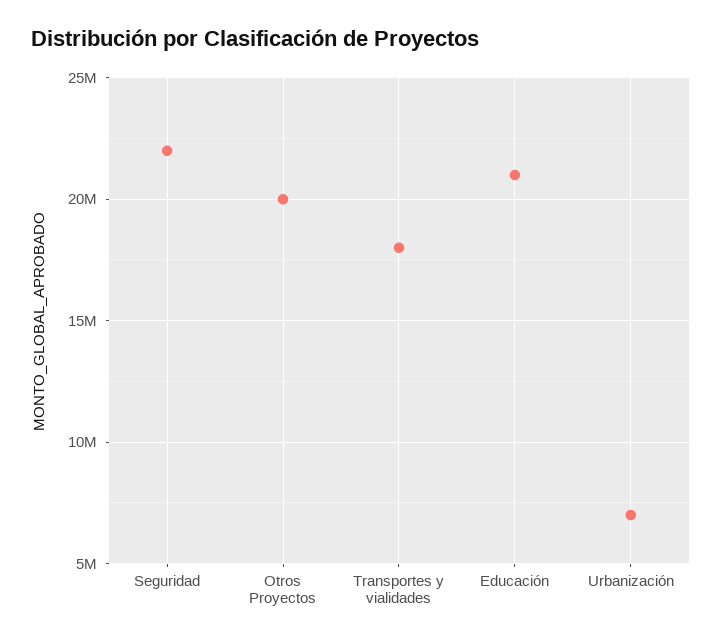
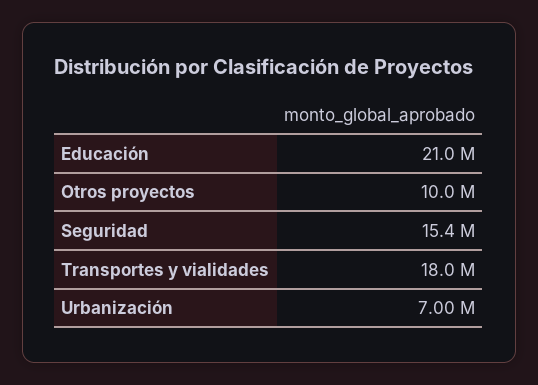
Seguridad: 22000000 -> 15400000
Otros Proyectos: 20000000 -> 10000000

